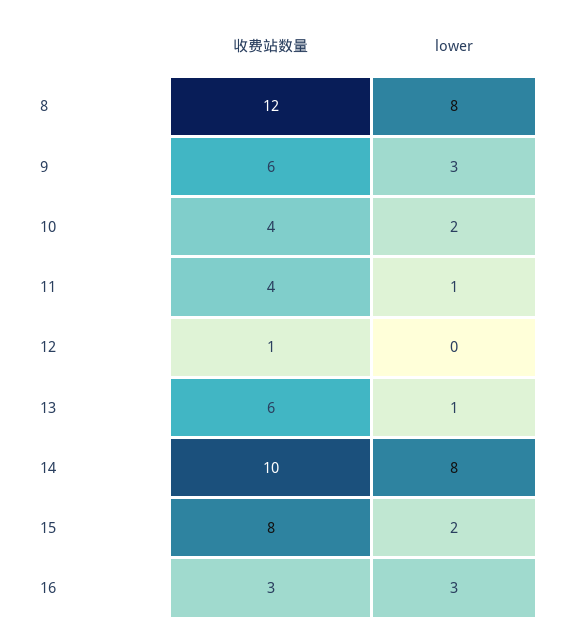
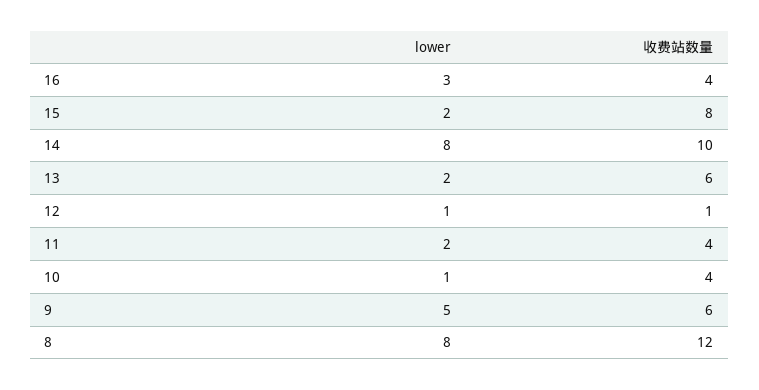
lower, 9: 3 -> 5
lower, 10: 2 -> 1
lower, 11: 1 -> 2
lower, 12: 0 -> 1
lower, 13: 1 -> 2
收费站数量, 16: 3 -> 4

